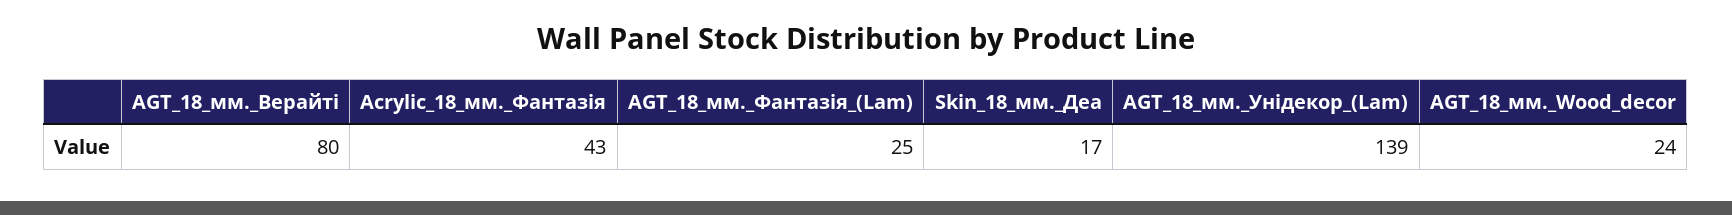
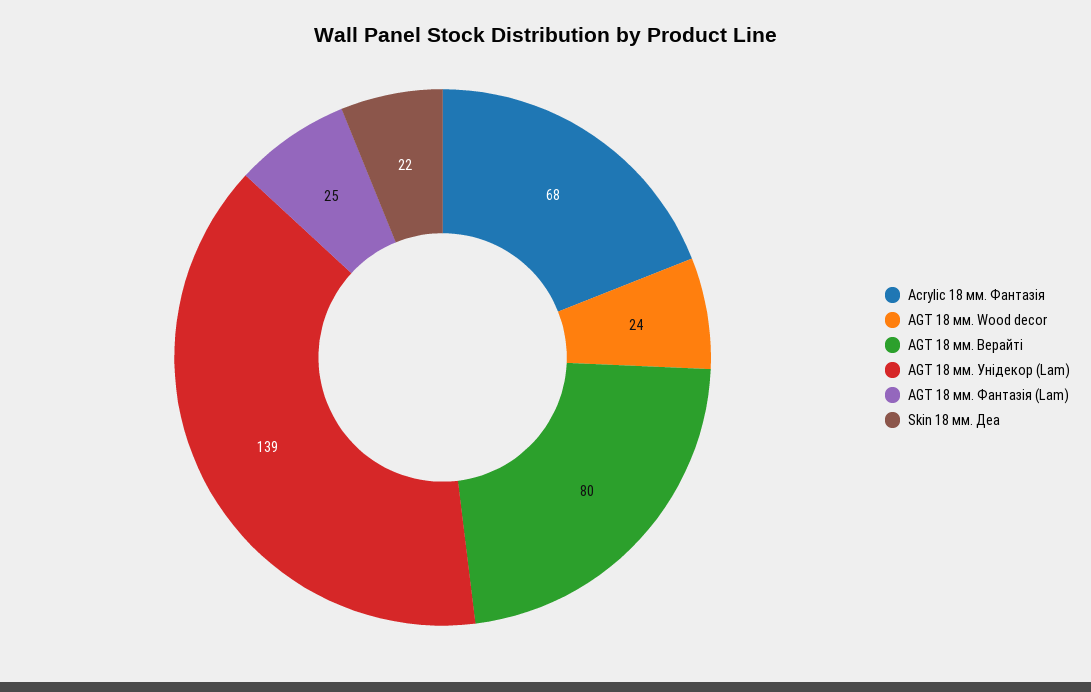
Acrylic_18_мм._Фантазія: 43 -> 68
Skin_18_мм._Деа: 17 -> 22

